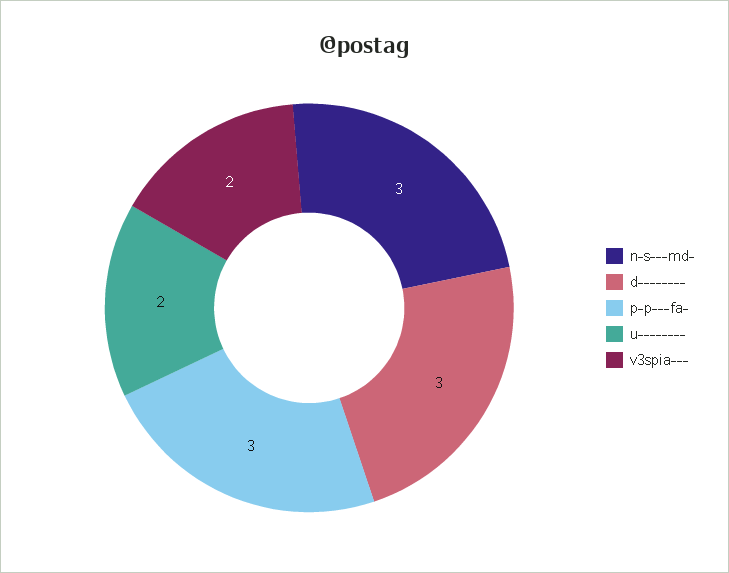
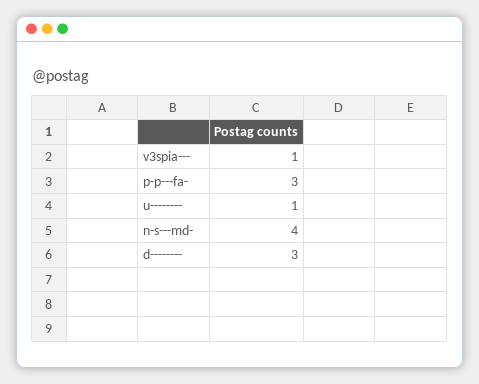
n-s---md-: 3 -> 4
u--------: 2 -> 1
v3spia---: 2 -> 1

